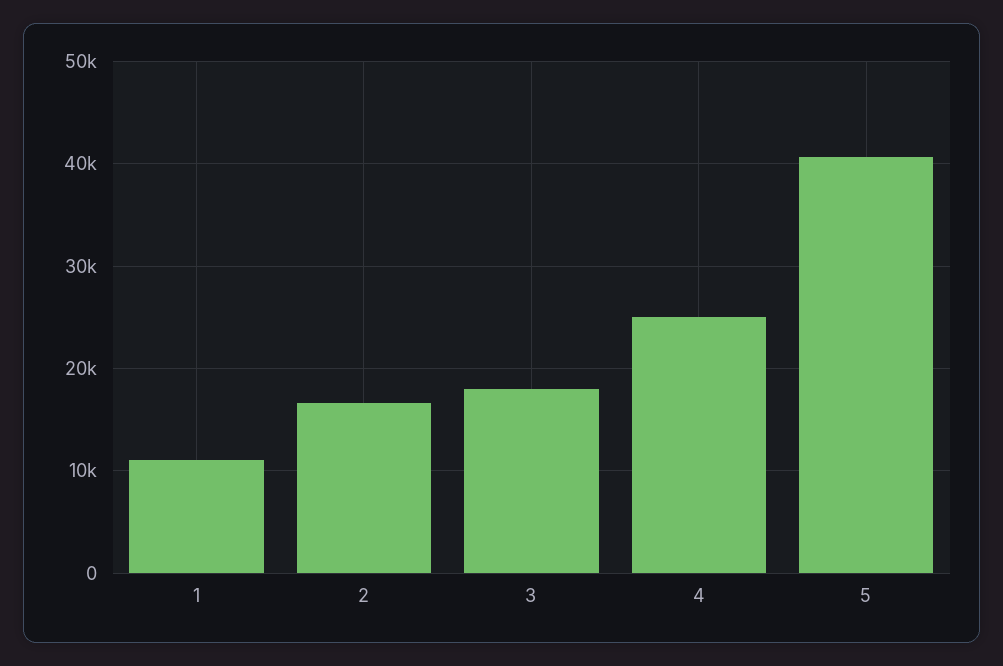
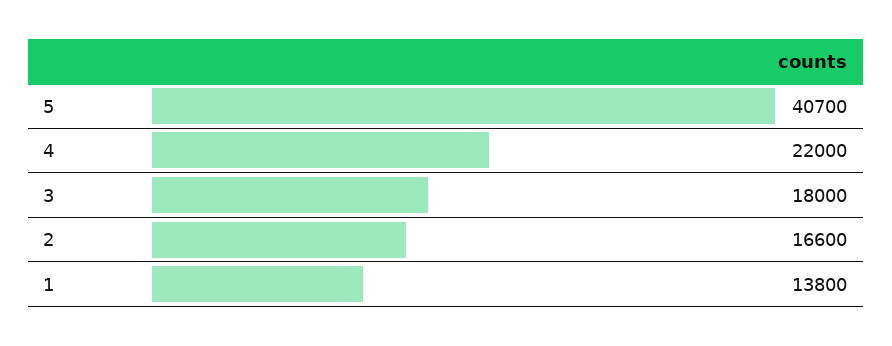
1: 11000 -> 13800
4: 25000 -> 22000

